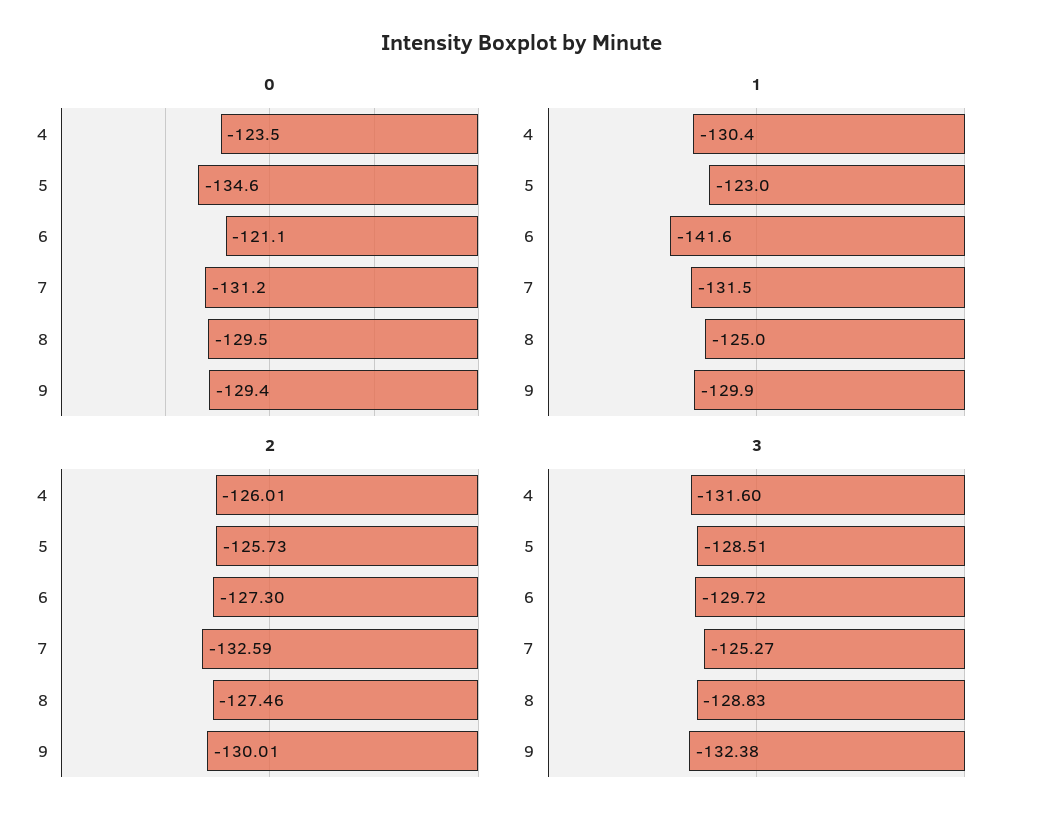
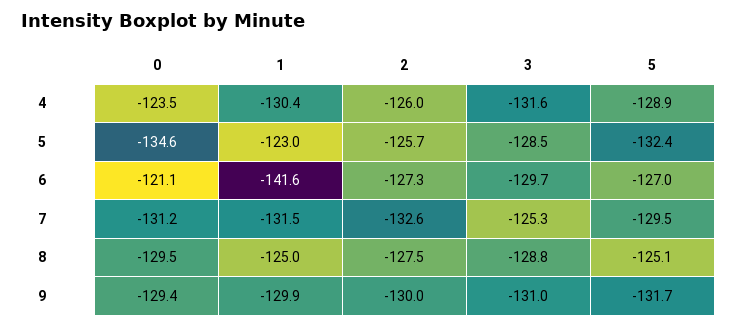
3, 9: -132.38 -> -131
5, 4: none -> -128.9
5, 5: none -> -132.4
5, 6: none -> -127
5, 7: none -> -129.5
5, 8: none -> -125.1
5, 9: none -> -131.7

